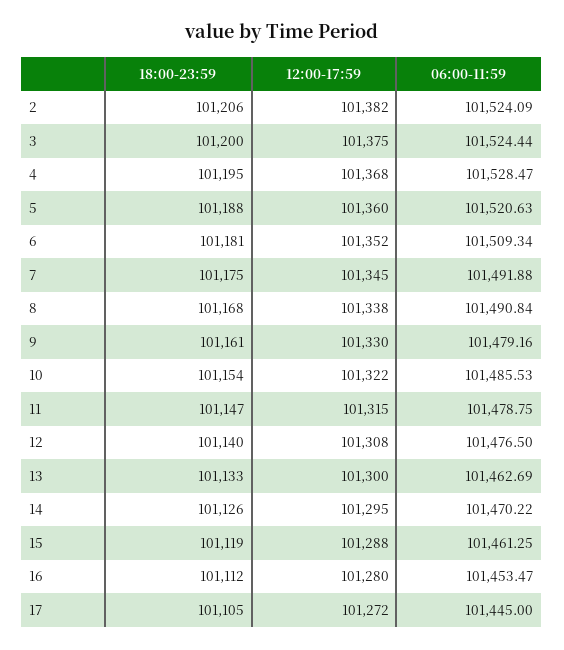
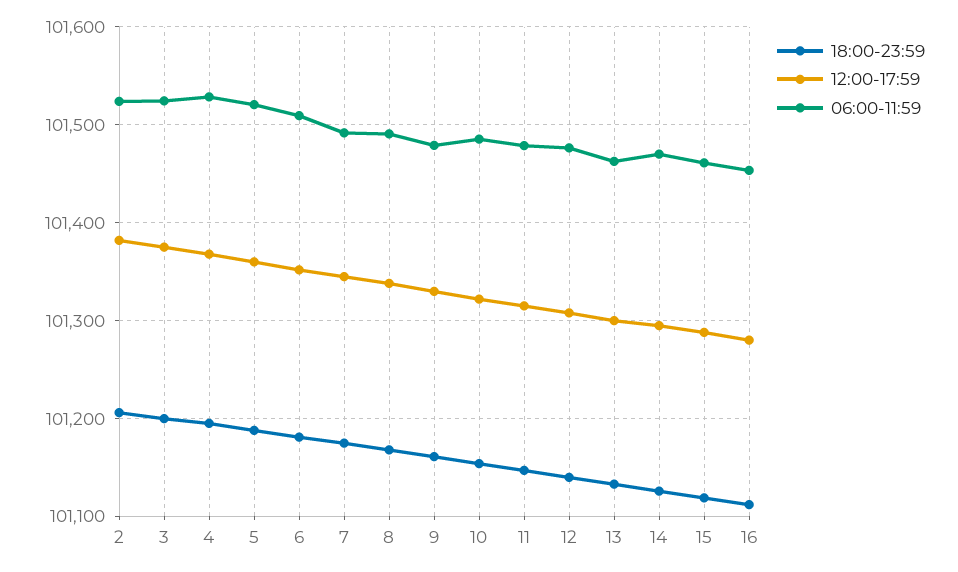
18:00-23:59, 17: 101105 -> none
12:00-17:59, 17: 101272 -> none
06:00-11:59, 17: 101445 -> none

